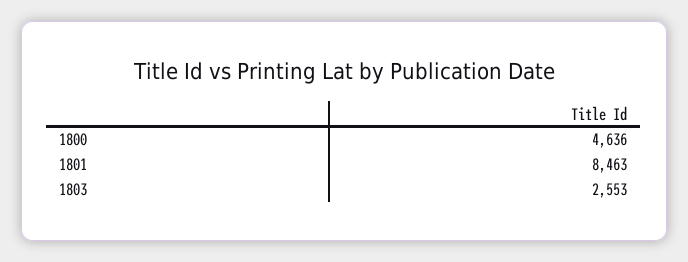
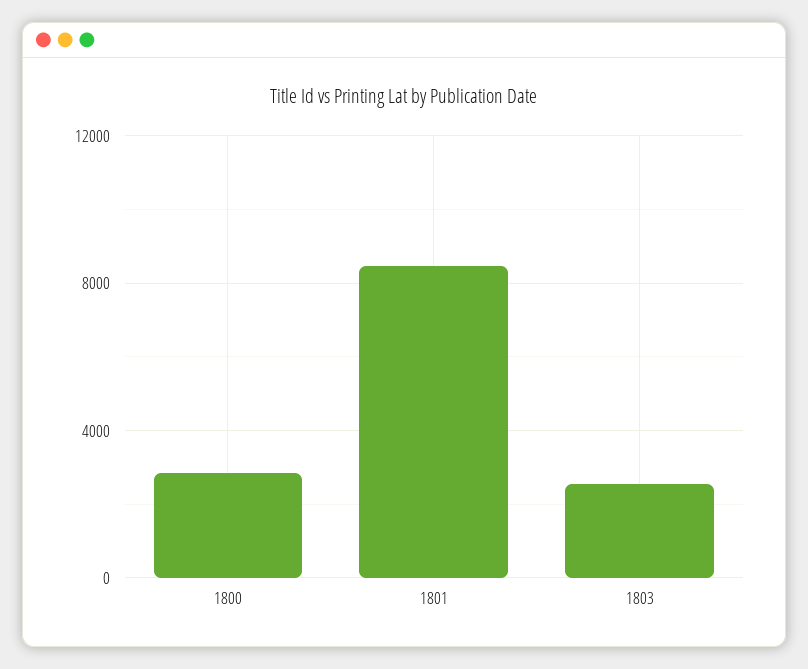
1800: 4636 -> 3000

